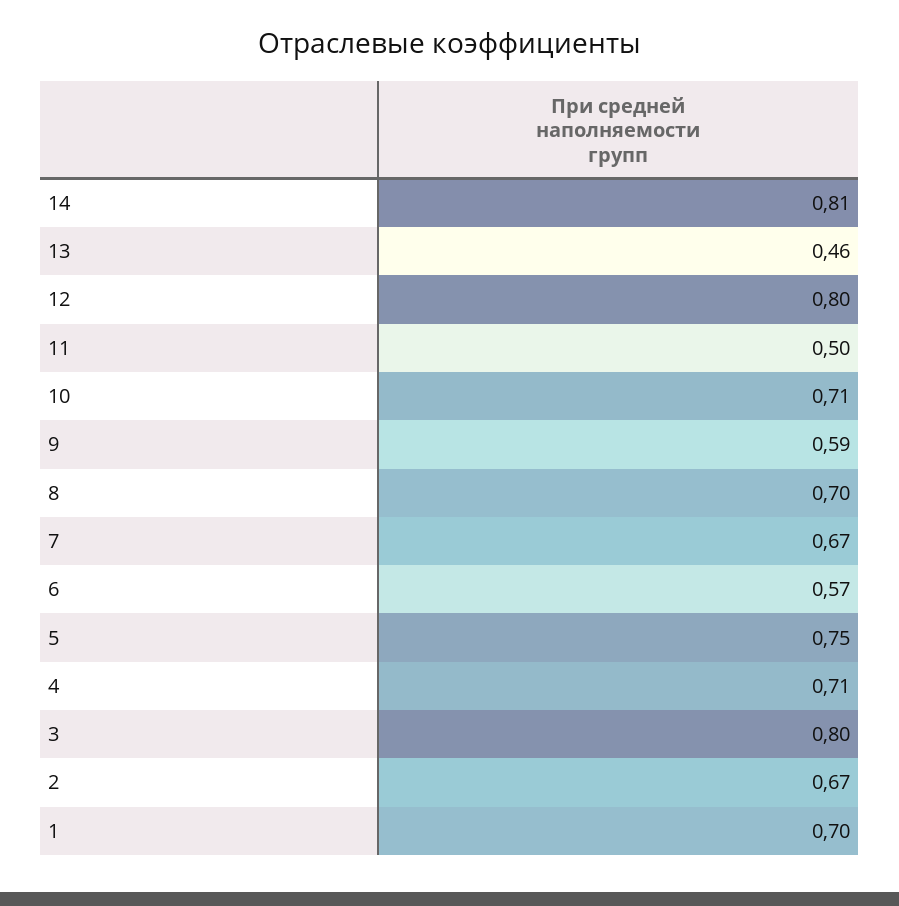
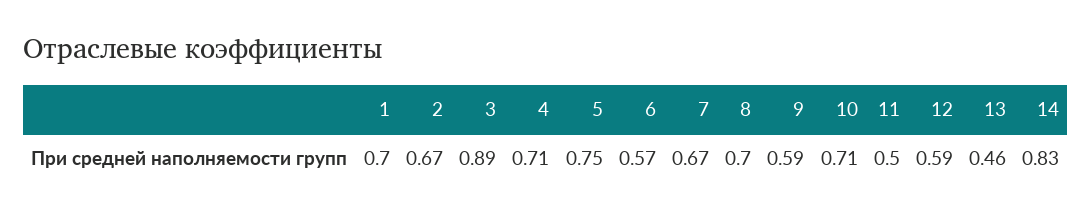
14: 0.81 -> 0.83
12: 0.8 -> 0.59
3: 0.8 -> 0.89

